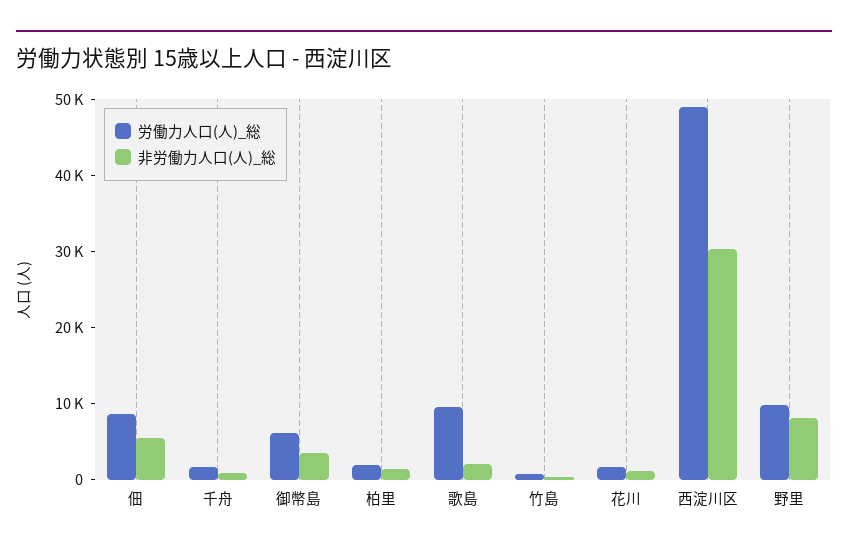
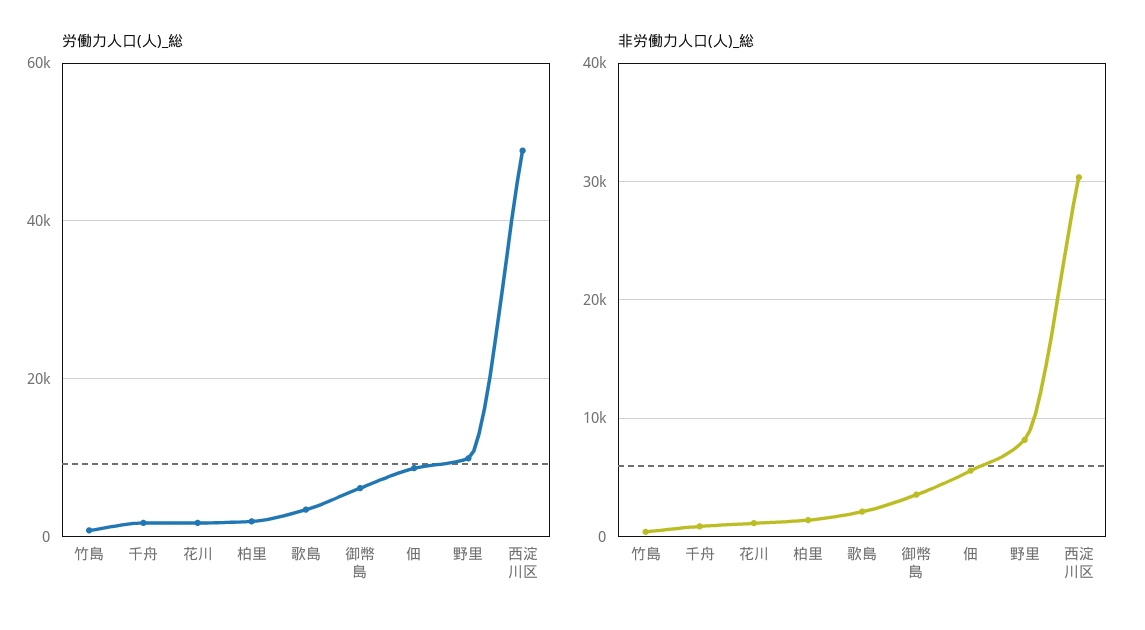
労働力人口(人)_総, 歌島: 10000 -> 4000

